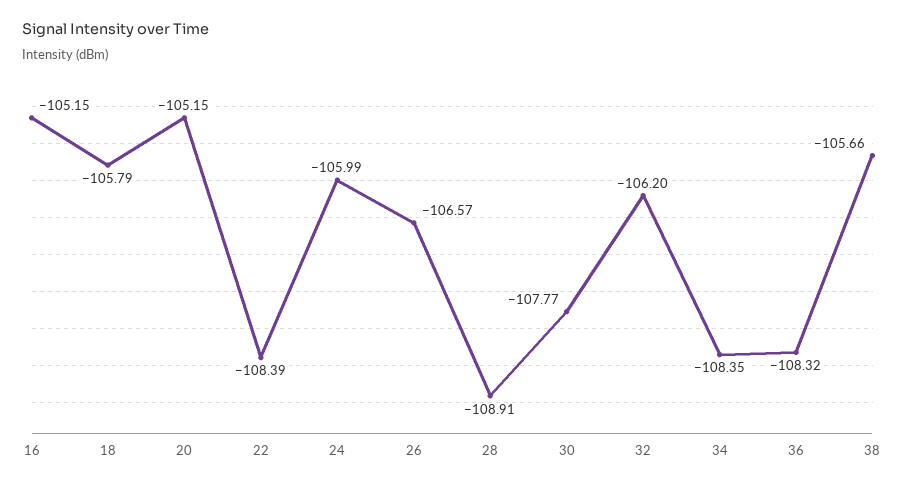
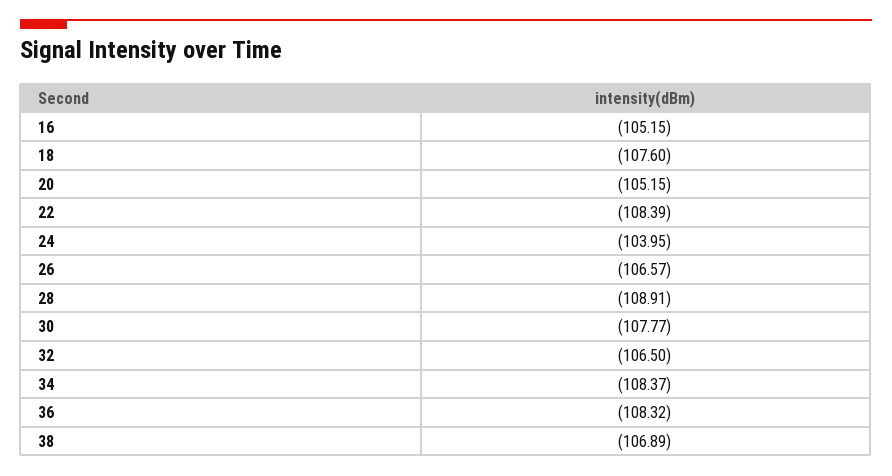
18: -105.79 -> -107.6
24: -105.99 -> -103.95
32: -106.2 -> -106.5
34: -108.35 -> -108.37
38: -105.66 -> -106.89

